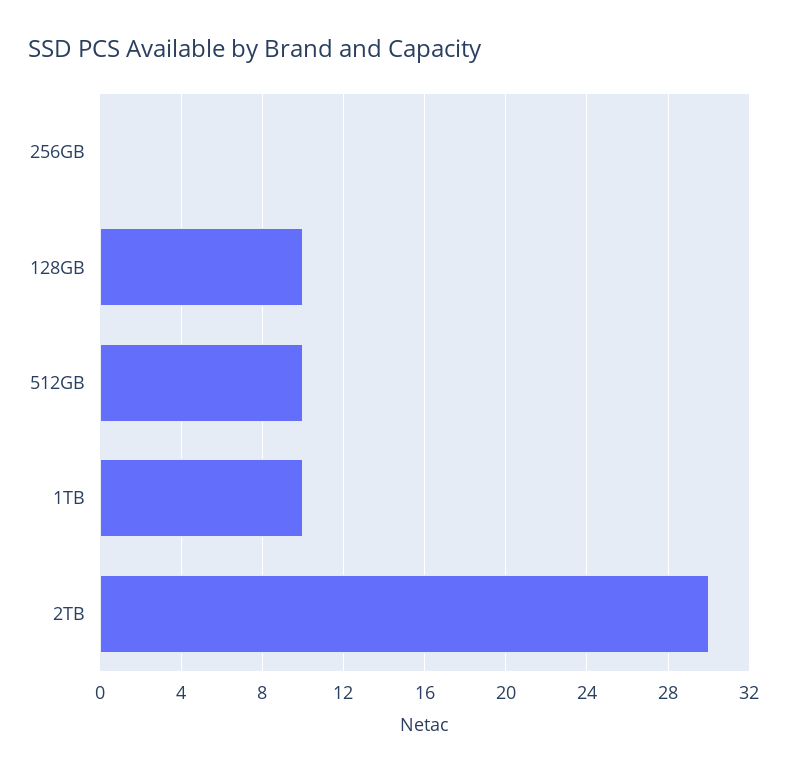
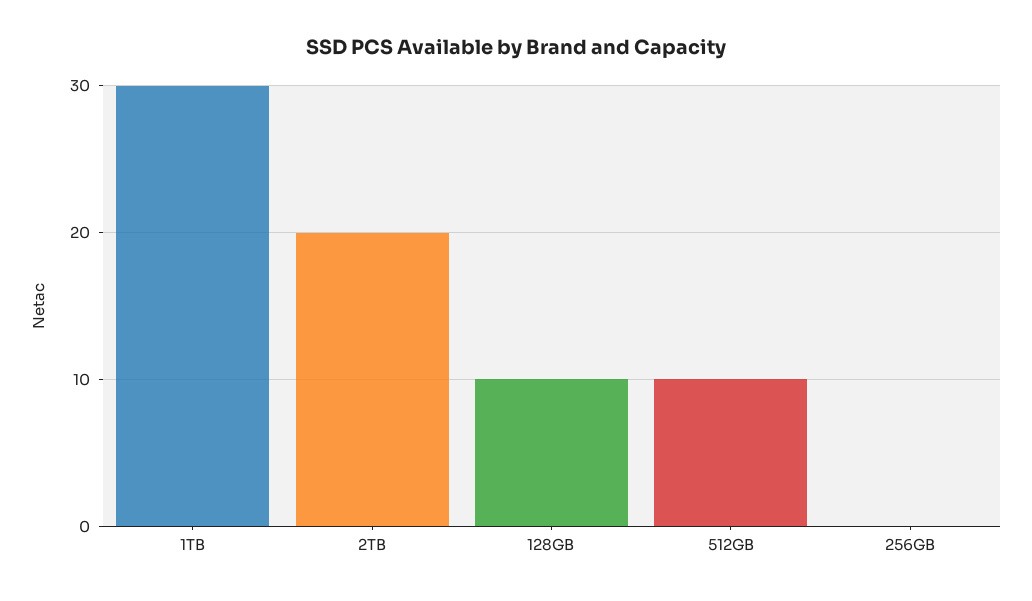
1TB: 10 -> 30
2TB: 30 -> 20

